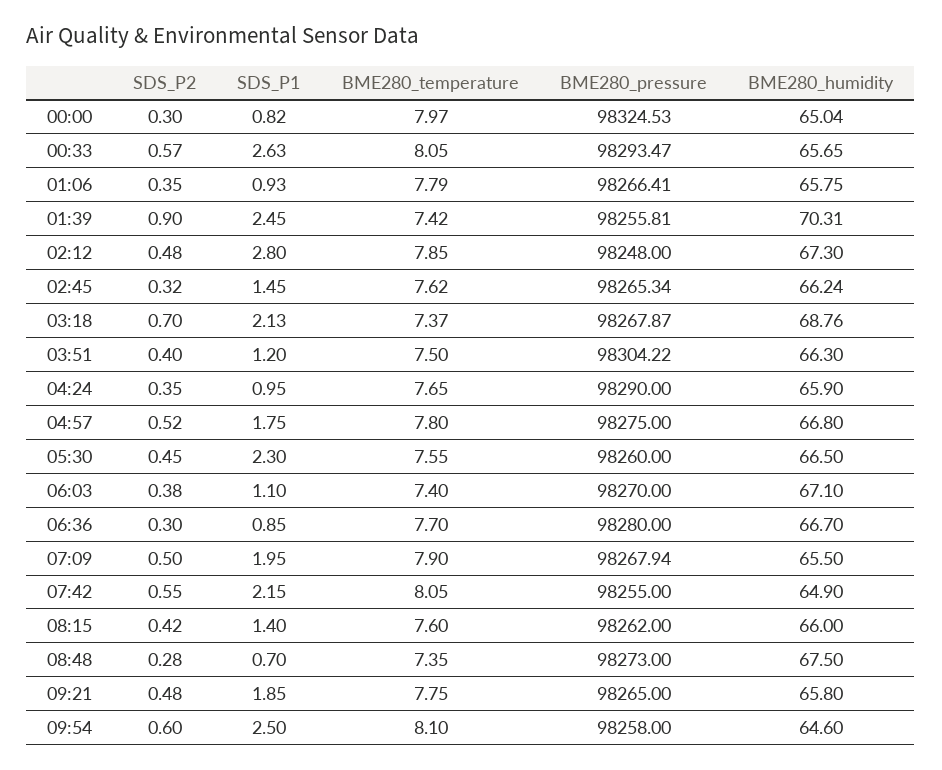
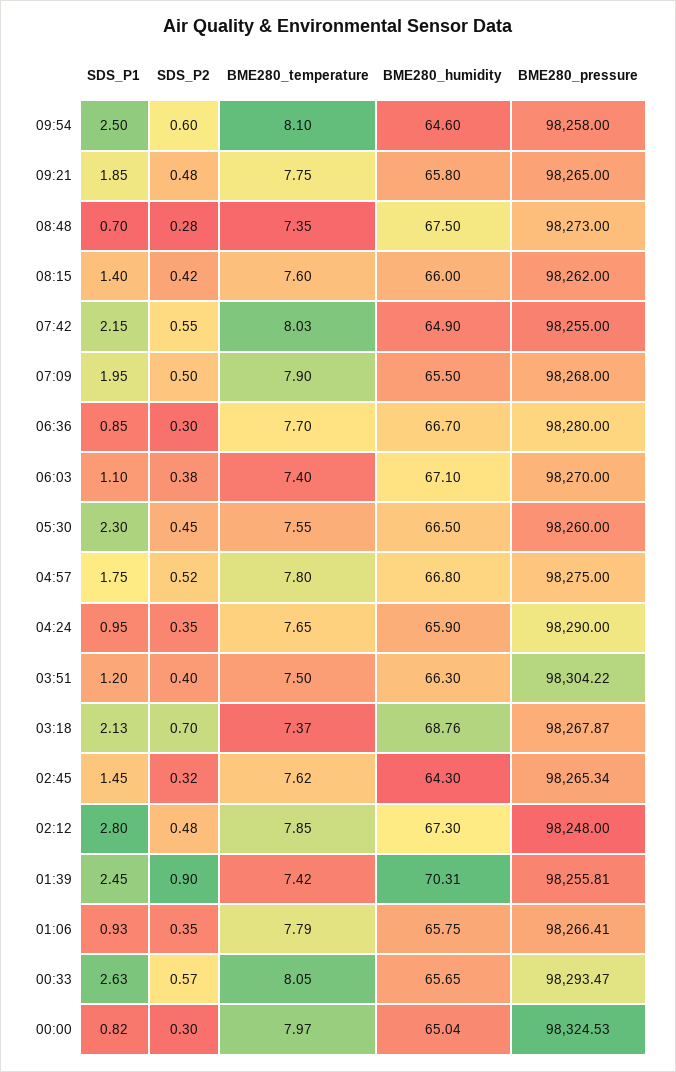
BME280_humidity, 02:45: 66.24 -> 64.3
BME280_pressure, 07:09: 98267.94 -> 98268
BME280_temperature, 07:42: 8.05 -> 8.03

